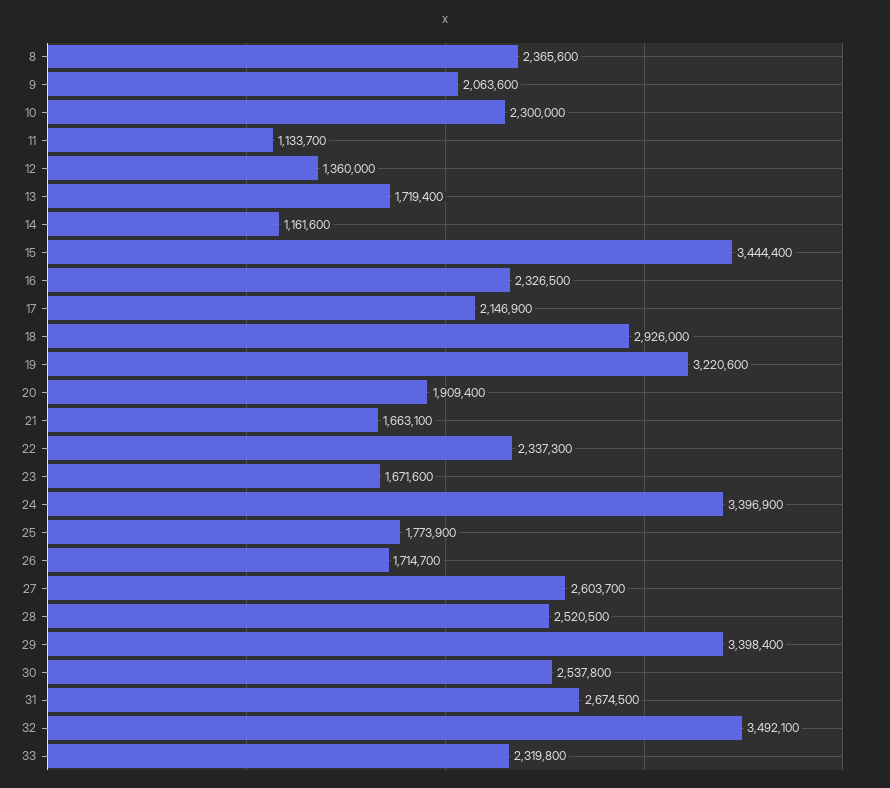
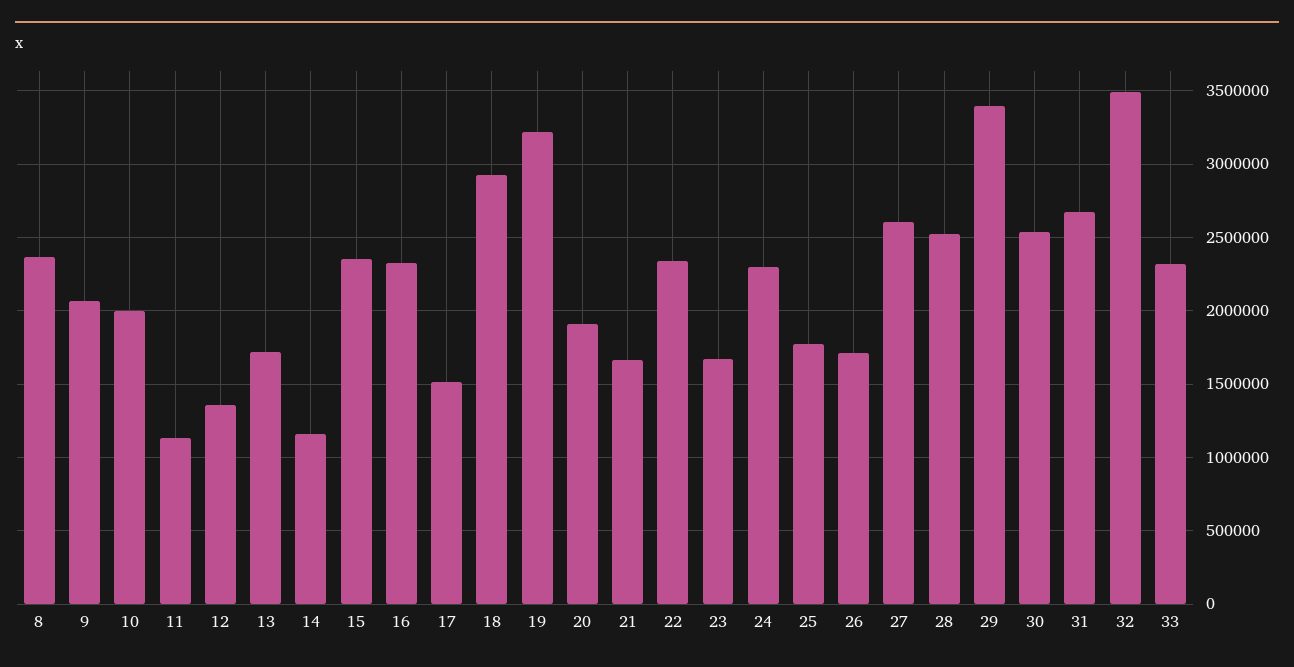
10: 2300000 -> 2000000
15: 3444400 -> 2350000
17: 2146900 -> 1500000
24: 3396900 -> 2300000

